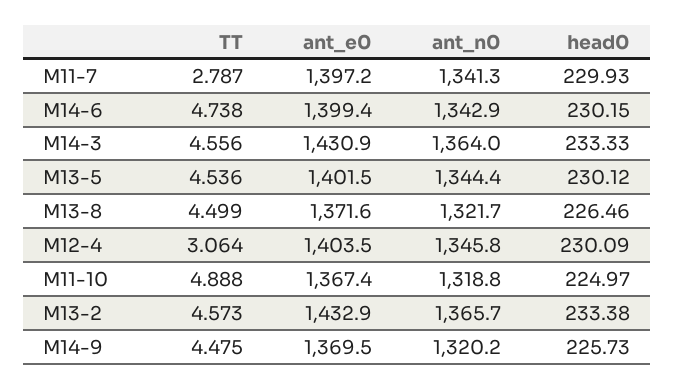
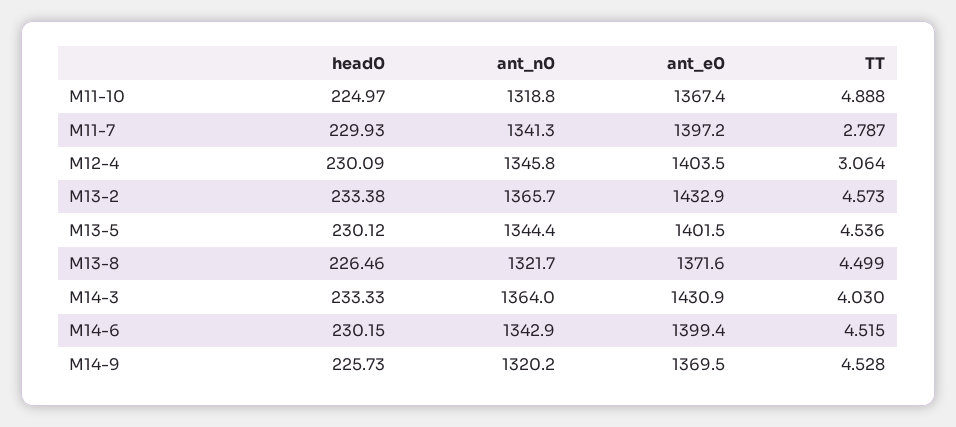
TT, M14-6: 4.738 -> 4.515
TT, M14-3: 4.556 -> 4.03
TT, M14-9: 4.475 -> 4.528

